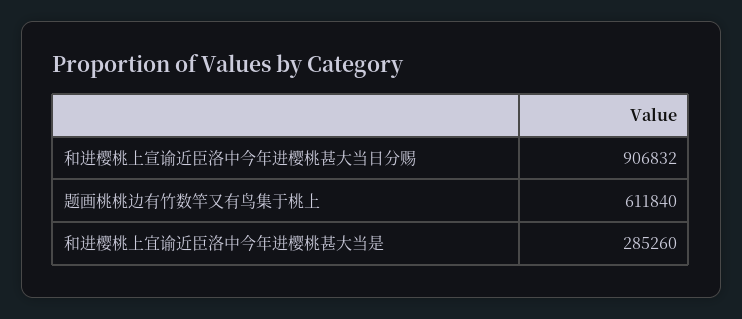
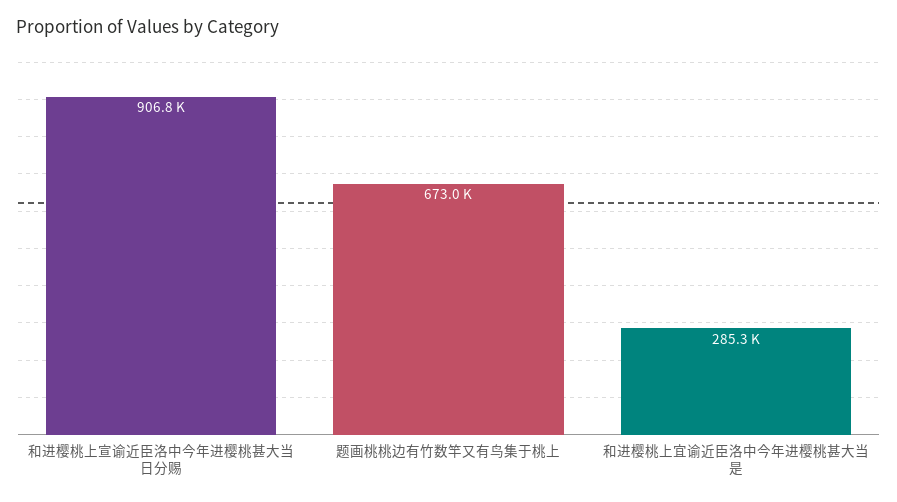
题画桃桃边有竹数竿又有鸟集于桃上: 611840 -> 673000

